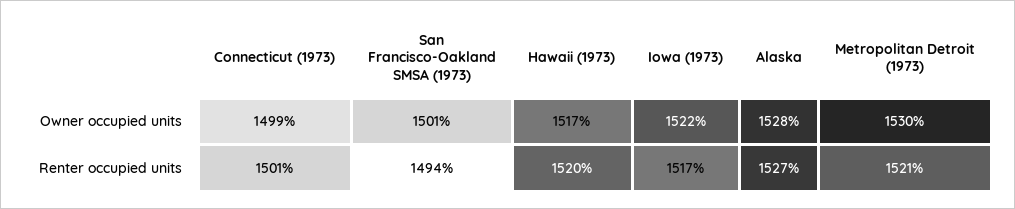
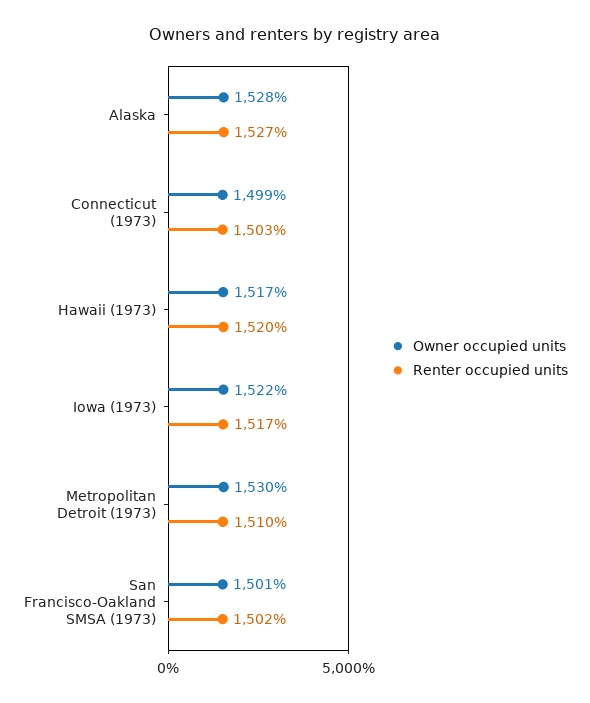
Renter occupied units, Connecticut (1973): 1501 -> 1503
Renter occupied units, San Francisco-Oakland SMSA (1973): 1494 -> 1502
Renter occupied units, Metropolitan Detroit (1973): 1521 -> 1510

